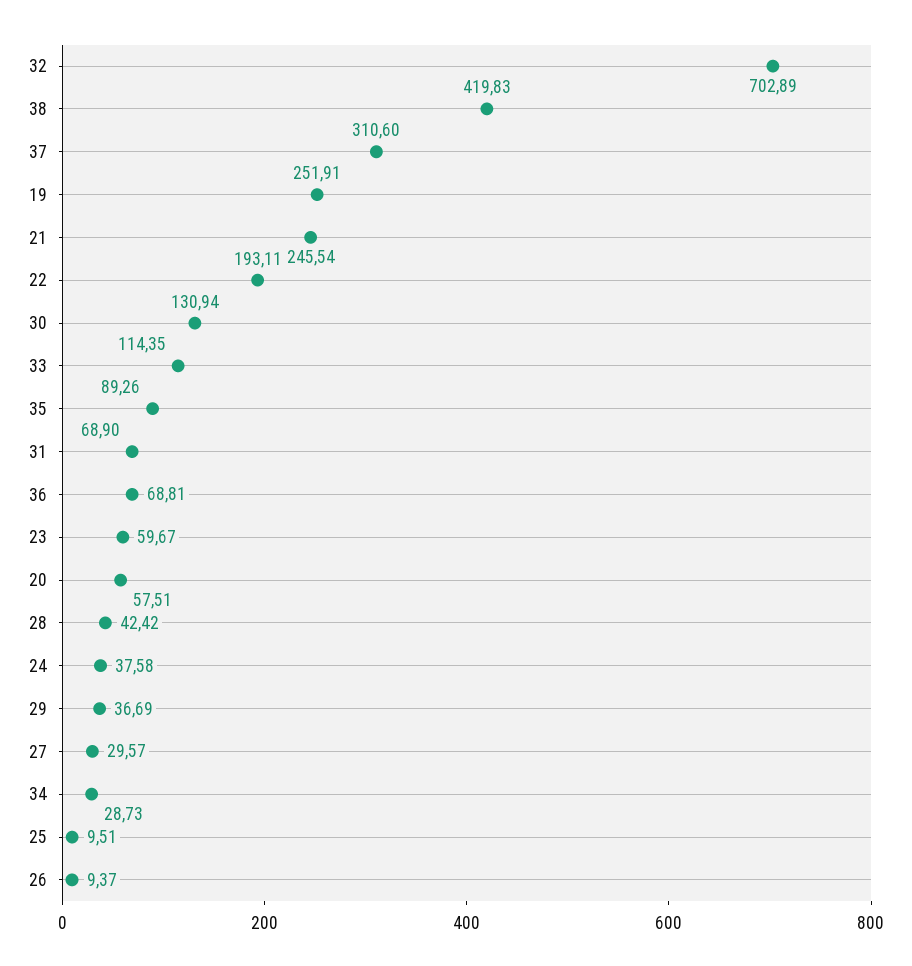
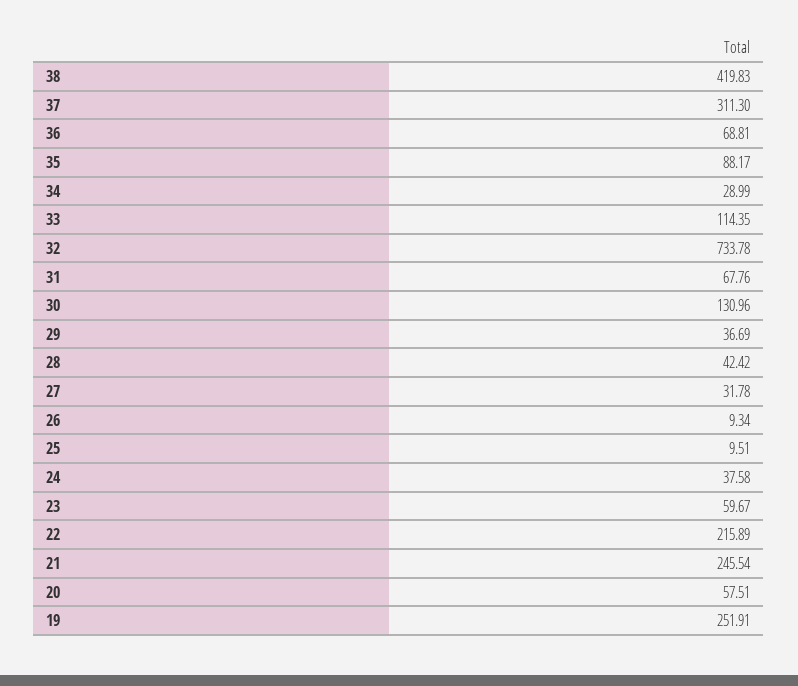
32: 702.89 -> 733.78
37: 310.6 -> 311.3
22: 193.11 -> 215.89
30: 130.94 -> 130.96
35: 89.26 -> 88.17
31: 68.9 -> 67.76
27: 29.57 -> 31.78
34: 28.73 -> 28.99
26: 9.37 -> 9.34

